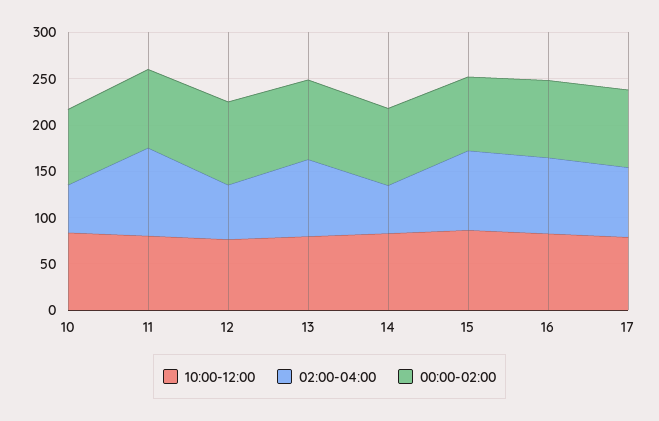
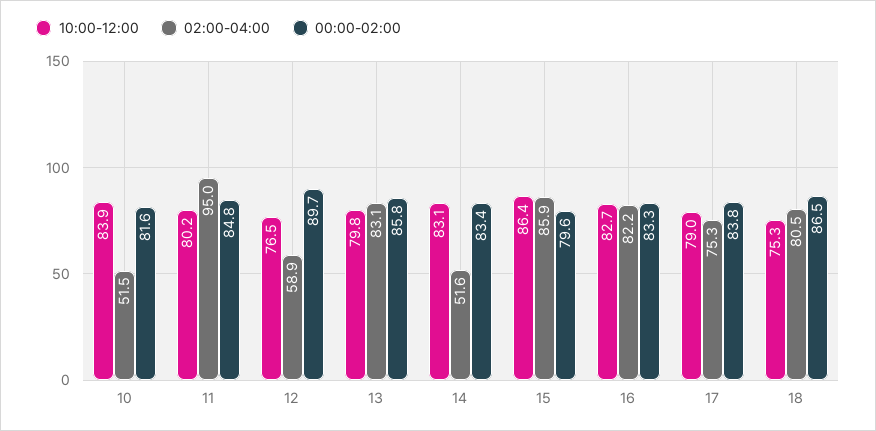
10:00-12:00, 18: none -> 75.3
02:00-04:00, 18: none -> 80.5
00:00-02:00, 18: none -> 86.5

